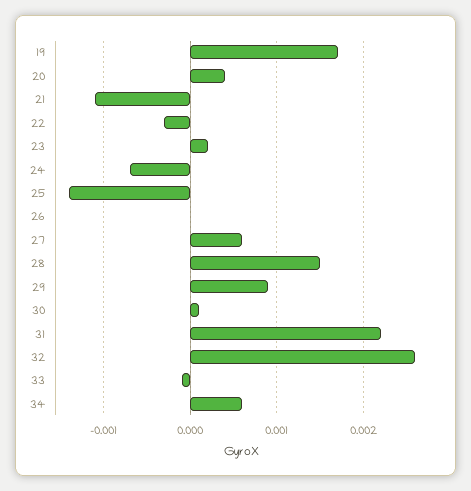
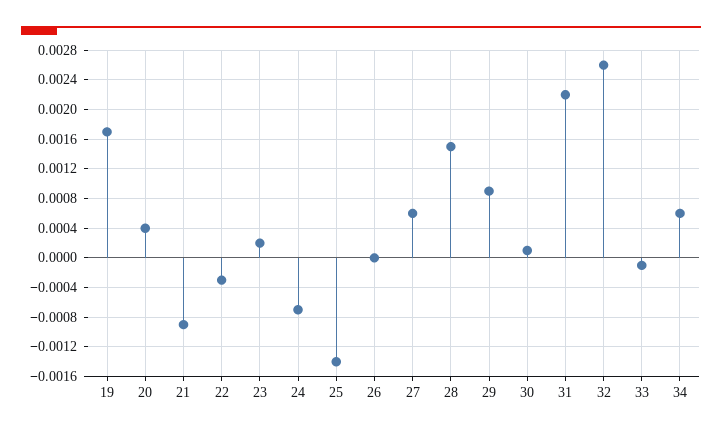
21: -0.0011 -> -0.0009

